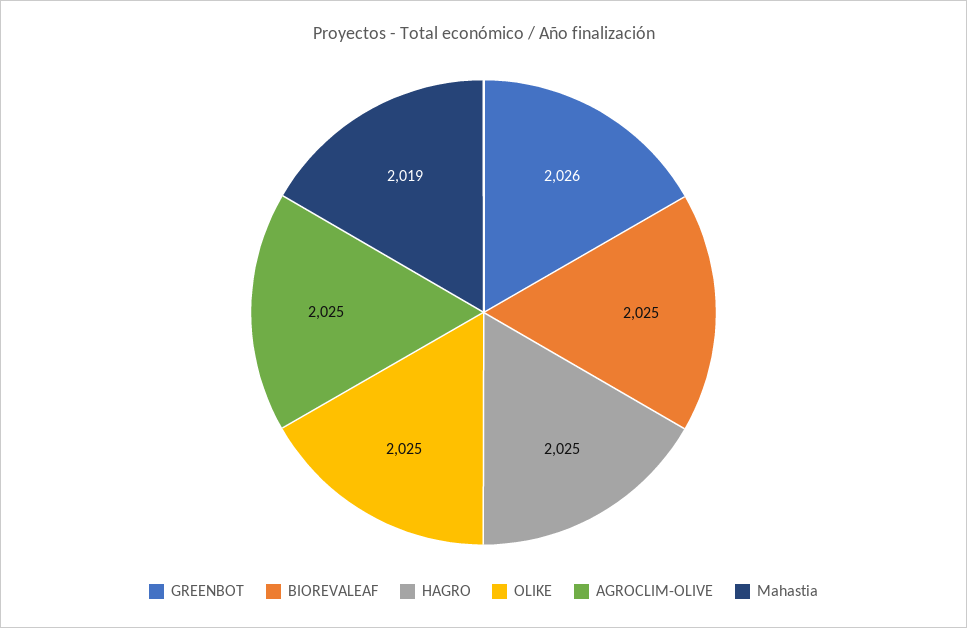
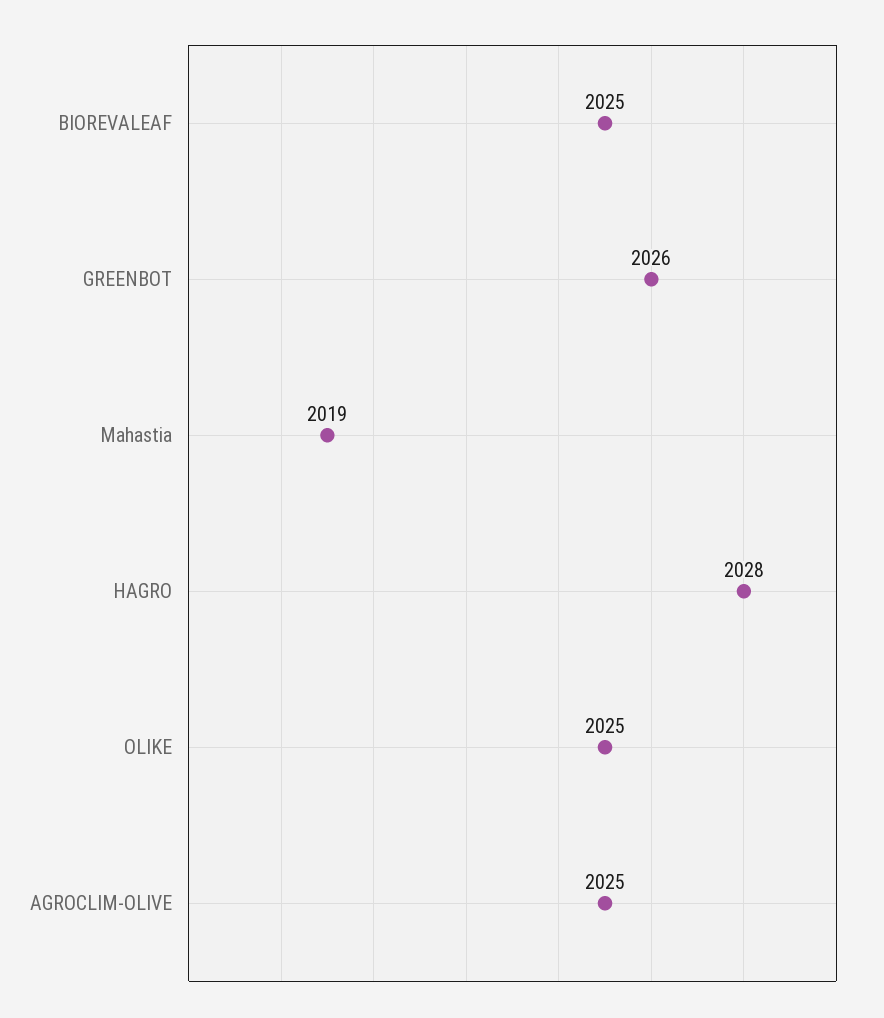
HAGRO: 2025 -> 2028

